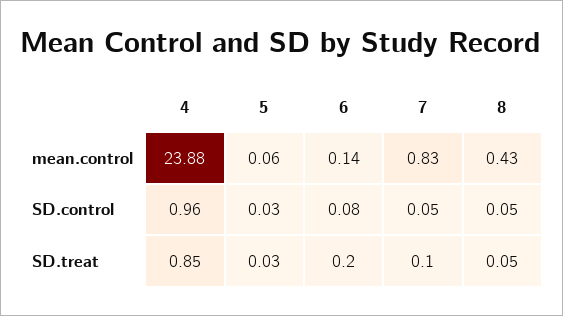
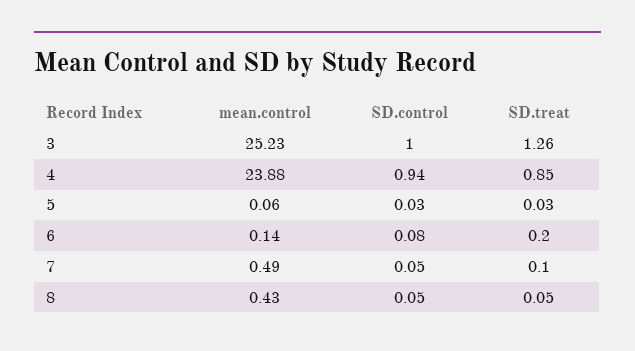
7, mean.control: 0.83 -> 0.49
4, SD.control: 0.96 -> 0.94
3, mean.control: none -> 25.23
3, SD.control: none -> 1
3, SD.treat: none -> 1.26

